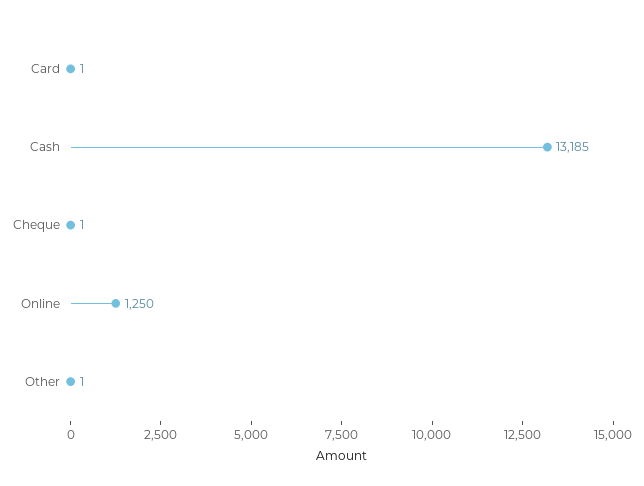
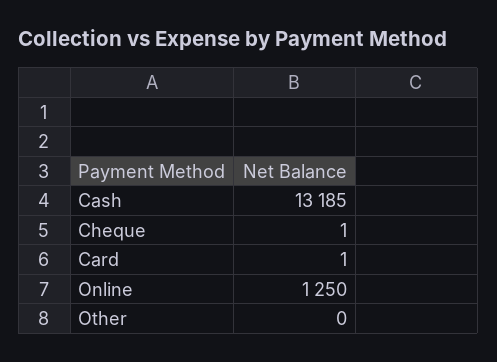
Other: 1 -> 0

